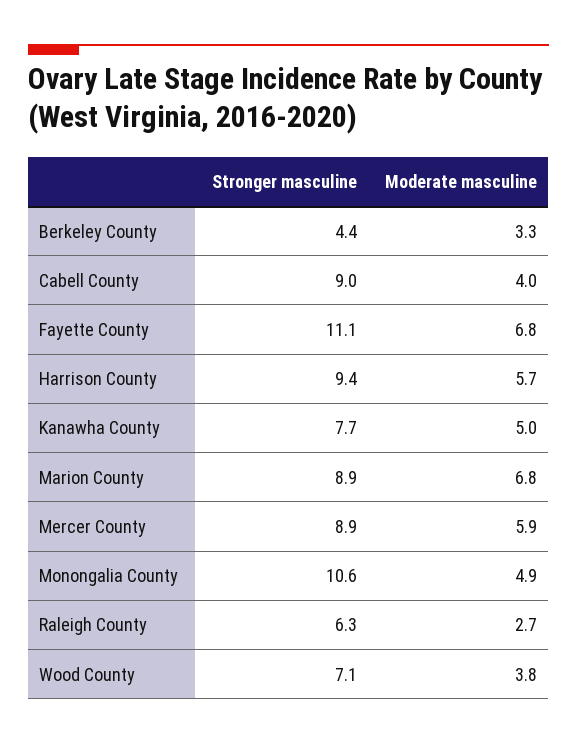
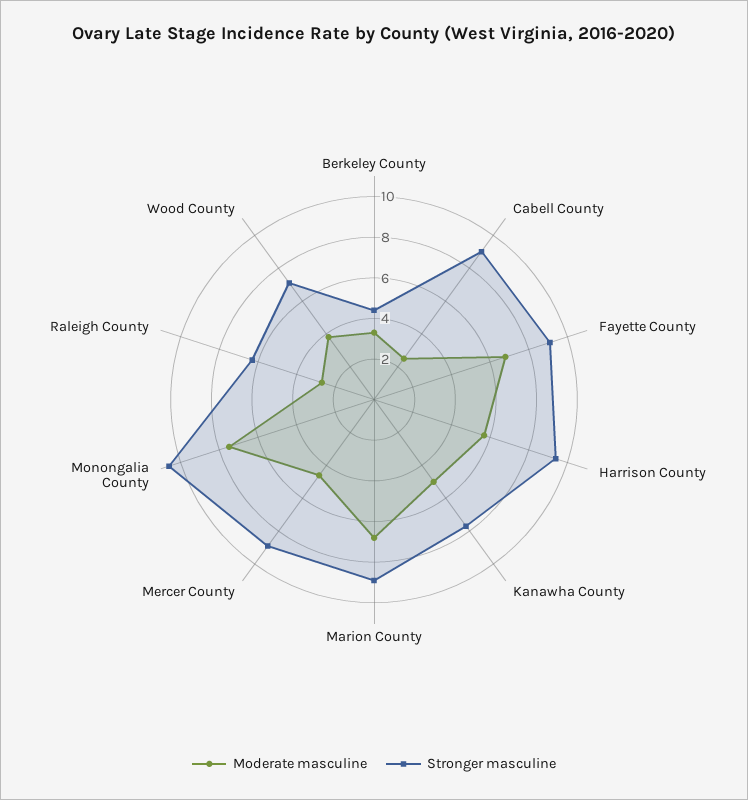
Moderate masculine, Cabell County: 4 -> 2.5
Stronger masculine, Fayette County: 11.1 -> 9
Moderate masculine, Mercer County: 5.9 -> 4.5
Moderate masculine, Monongalia County: 4.9 -> 7.5

